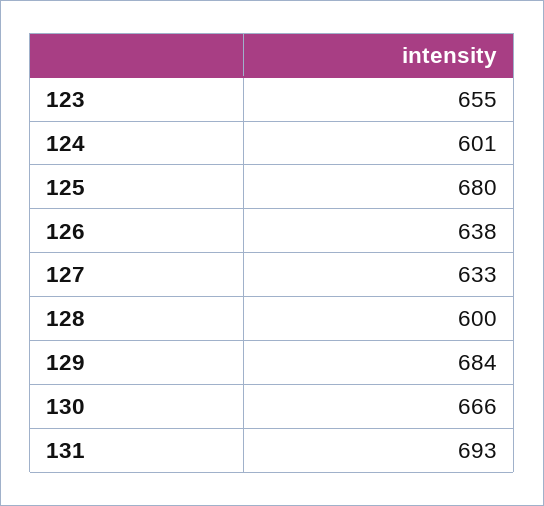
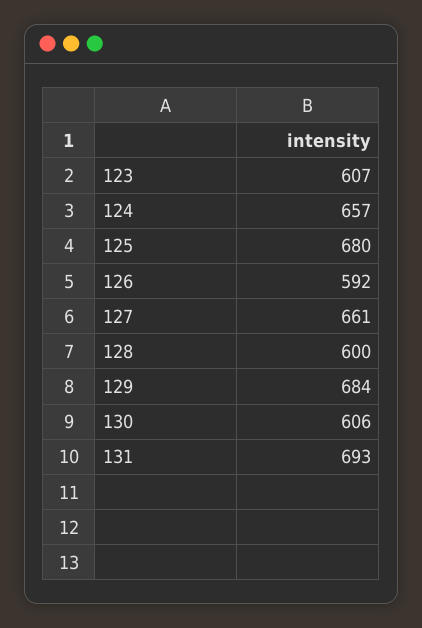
123: 655 -> 607
124: 601 -> 657
126: 638 -> 592
127: 633 -> 661
130: 666 -> 606

